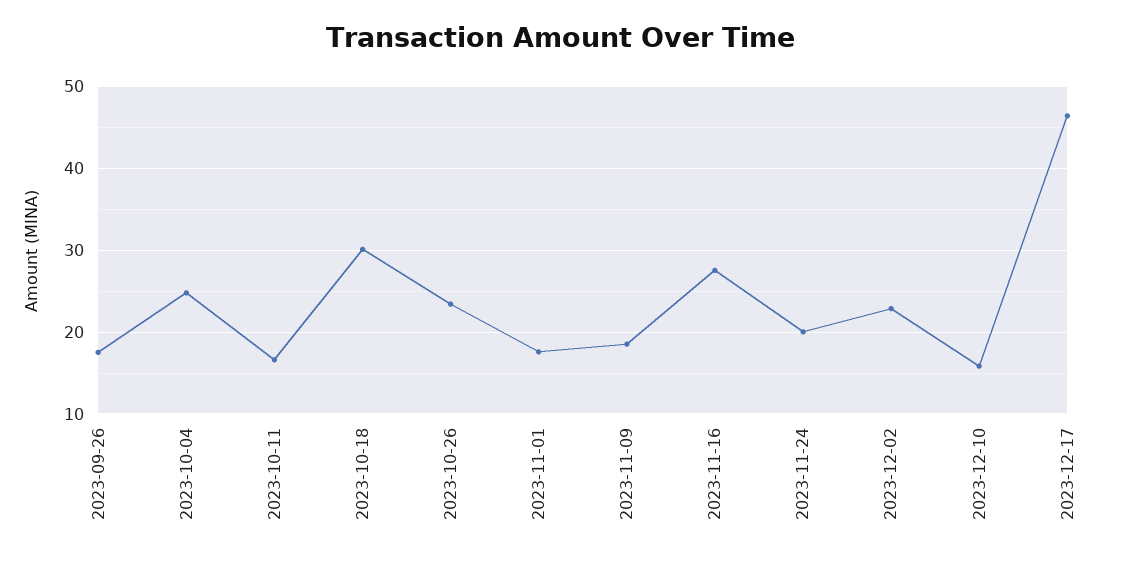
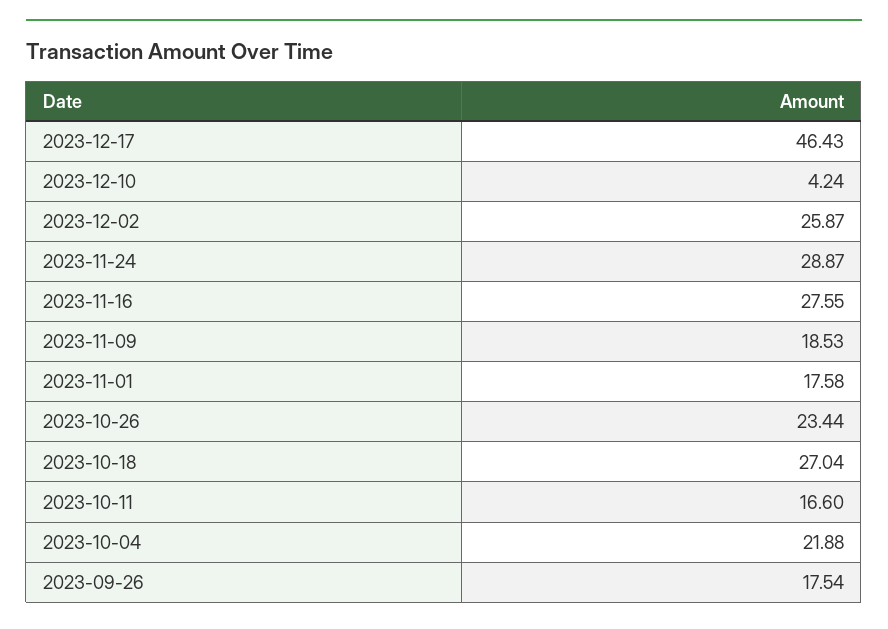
2023-10-04: 25 -> 21.88
2023-10-18: 30 -> 27.04
2023-11-24: 20 -> 28.87
2023-12-02: 23 -> 25.87
2023-12-10: 16 -> 4.24

